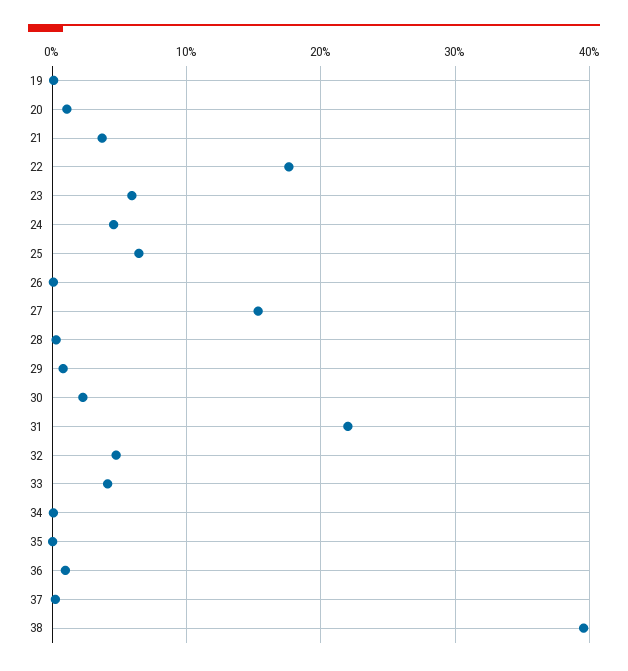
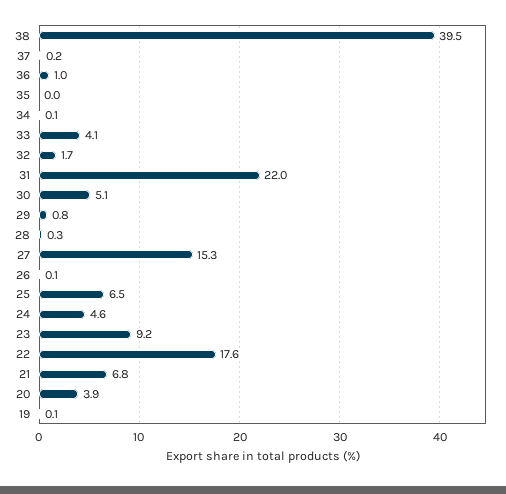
20: 1 -> 3.9
21: 4 -> 6.8
23: 6 -> 9.2
30: 2 -> 5.1
32: 5 -> 1.7

